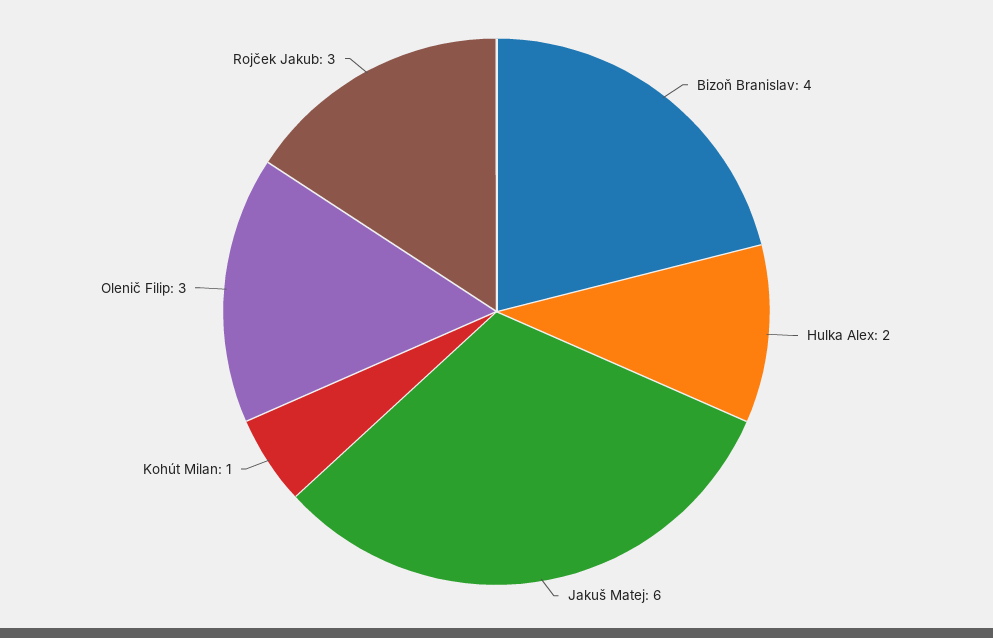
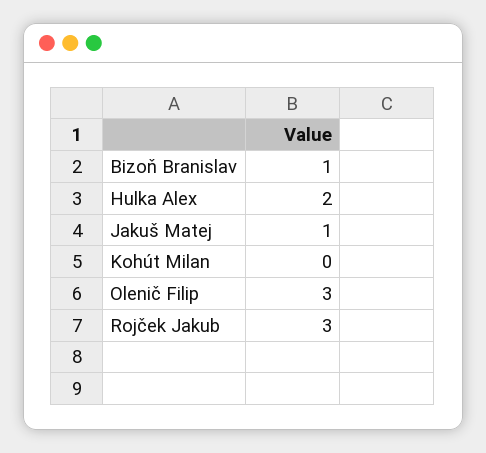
Bizoň Branislav: 4 -> 1
Jakuš Matej: 6 -> 1
Kohút Milan: 1 -> 0

